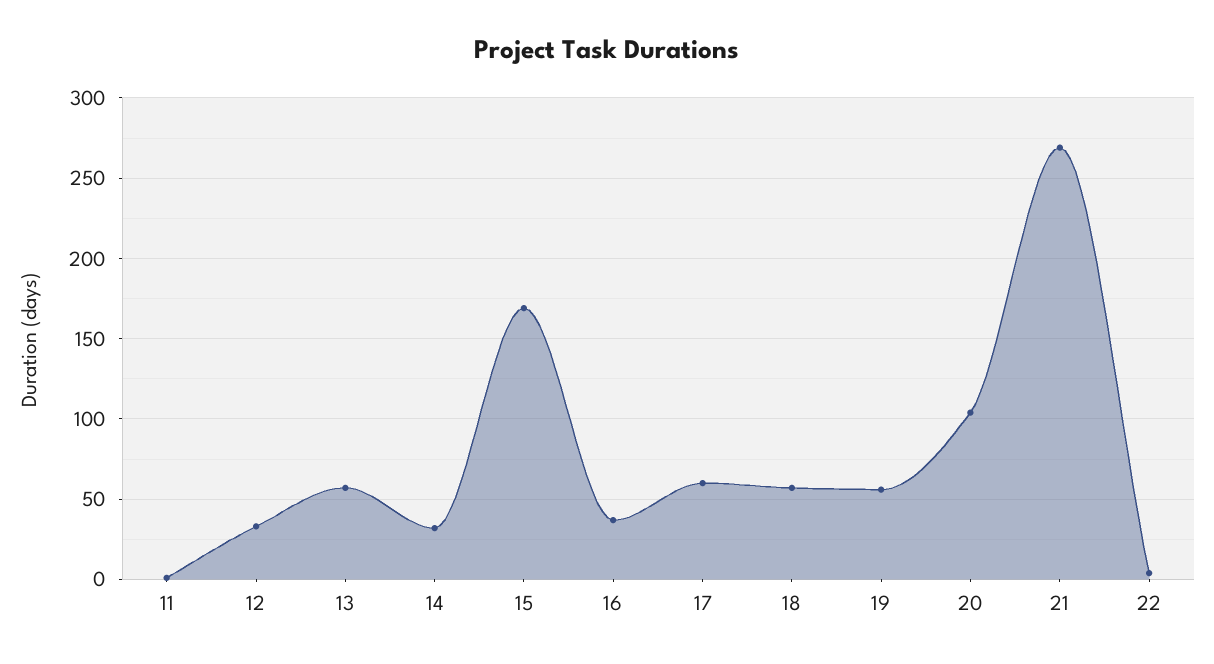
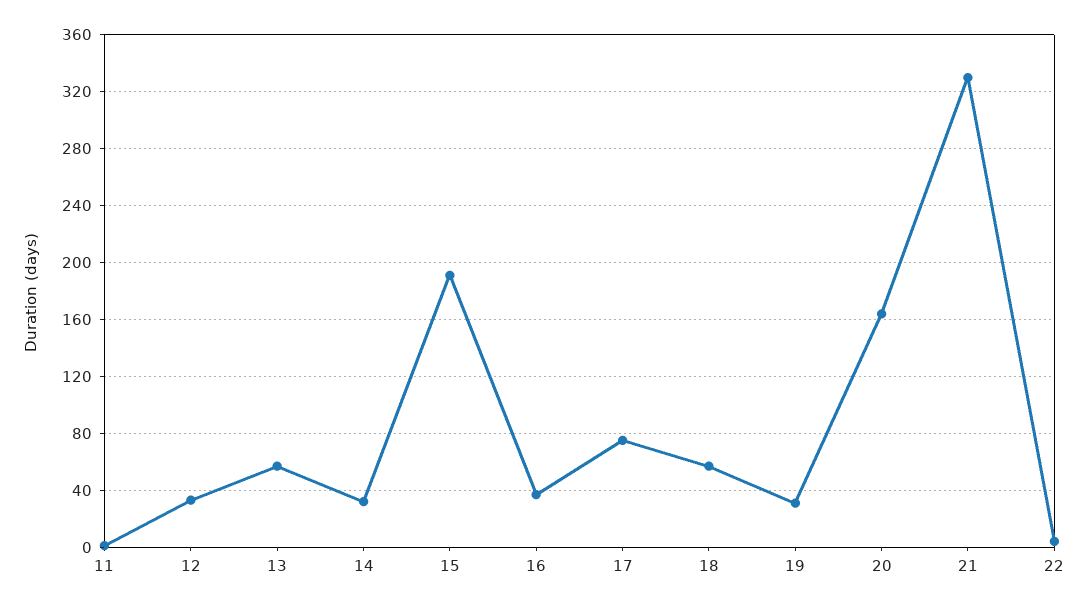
15: 170 -> 190
17: 60 -> 75
19: 55 -> 30
20: 105 -> 165
21: 270 -> 330

